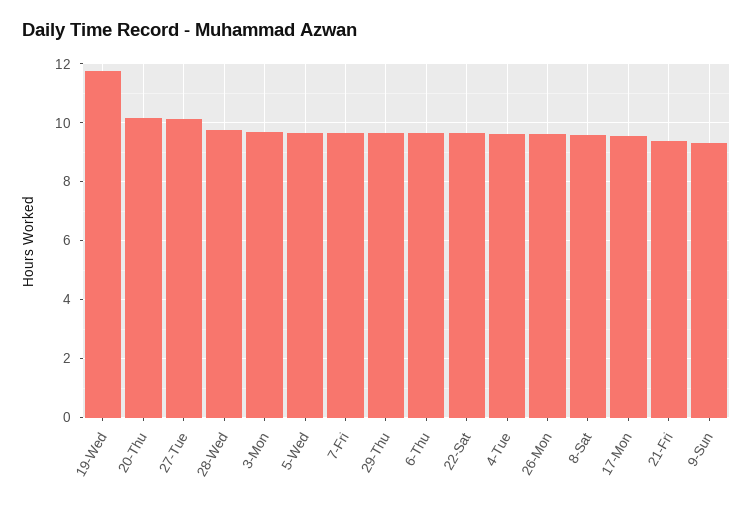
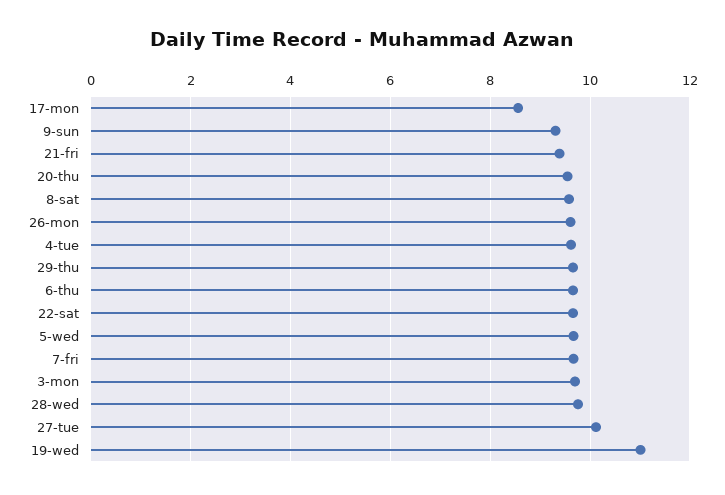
19-Wed: 11.75 -> 11
20-Thu: 10.25 -> 9.6
17-Mon: 9.5 -> 8.6

